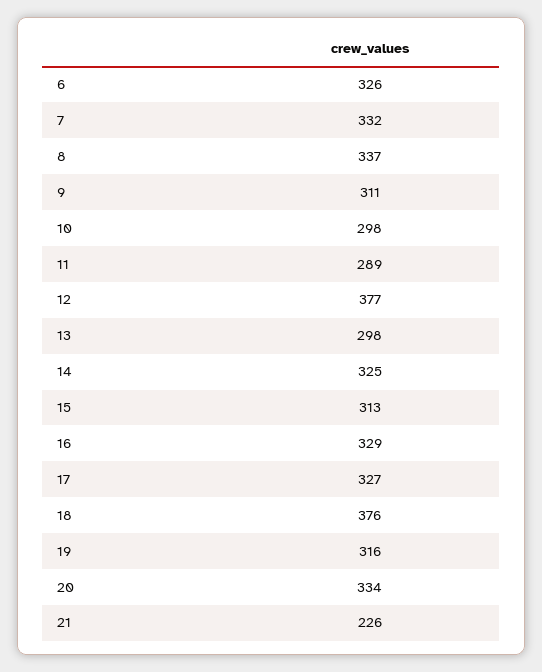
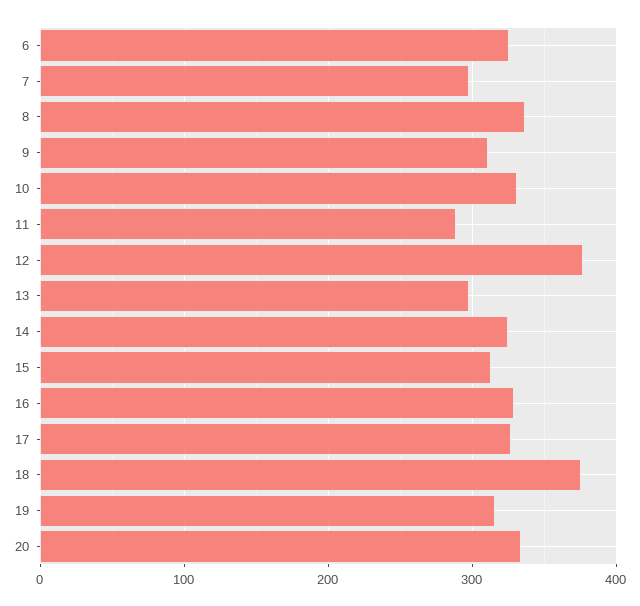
7: 332 -> 300
10: 298 -> 330
21: 226 -> none

